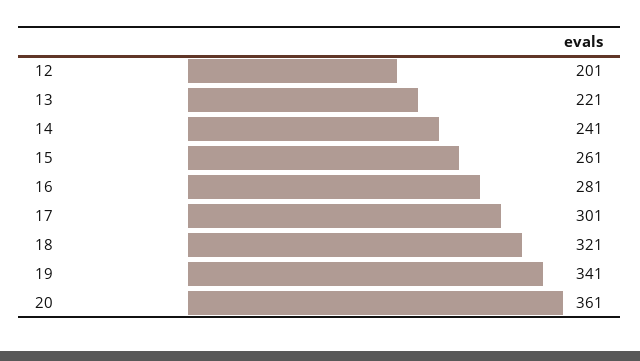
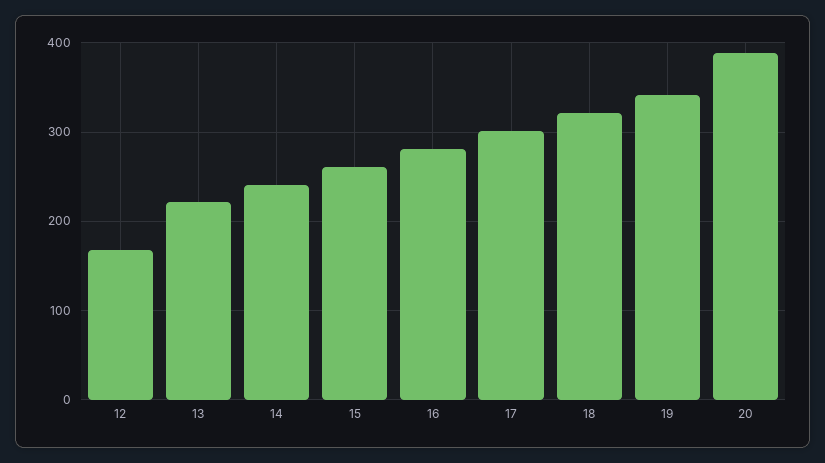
12: 201 -> 170
20: 361 -> 390

